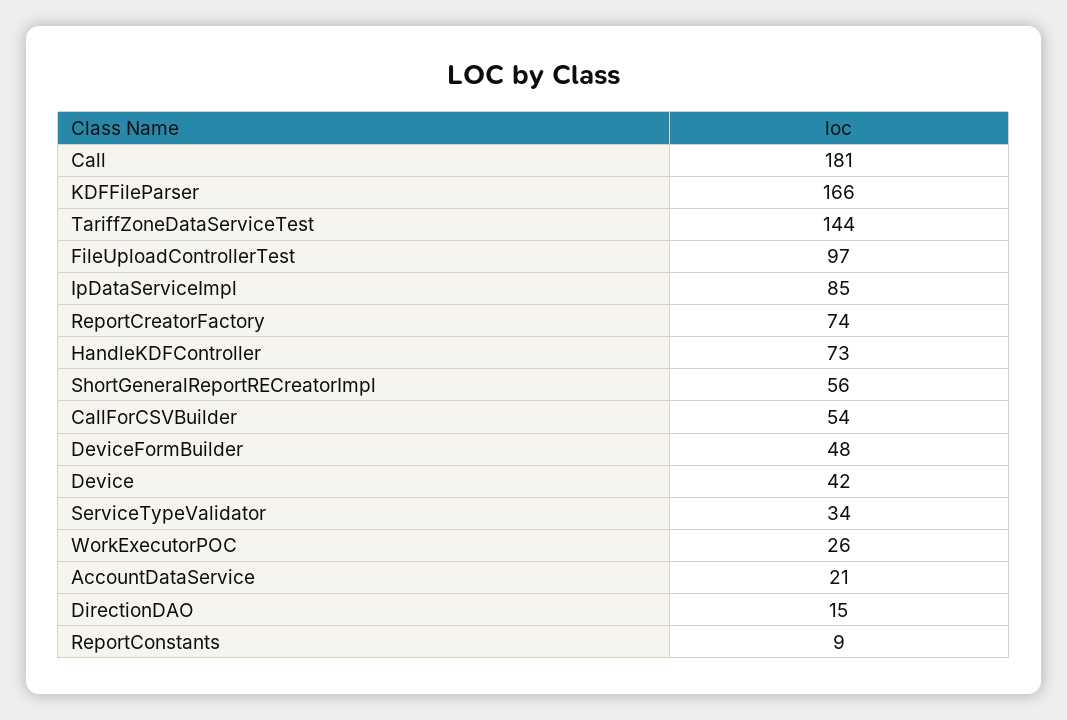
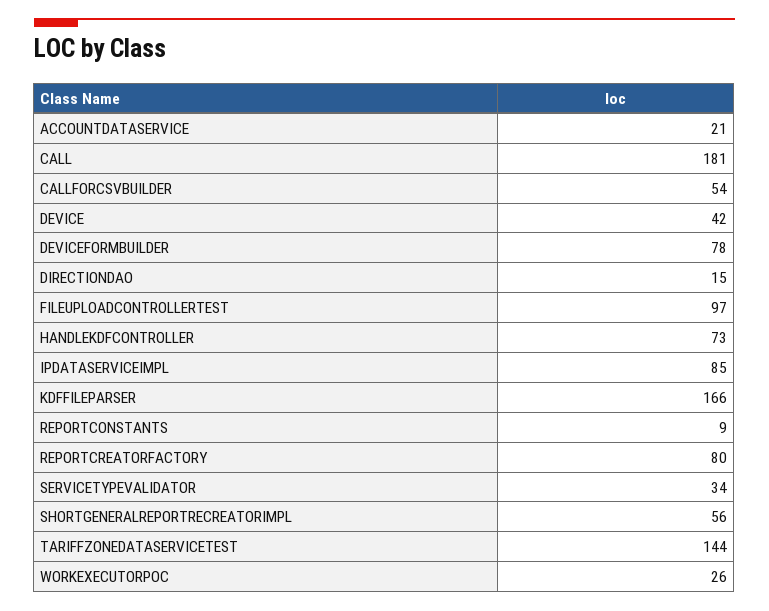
ReportCreatorFactory: 74 -> 80
DeviceFormBuilder: 48 -> 78

